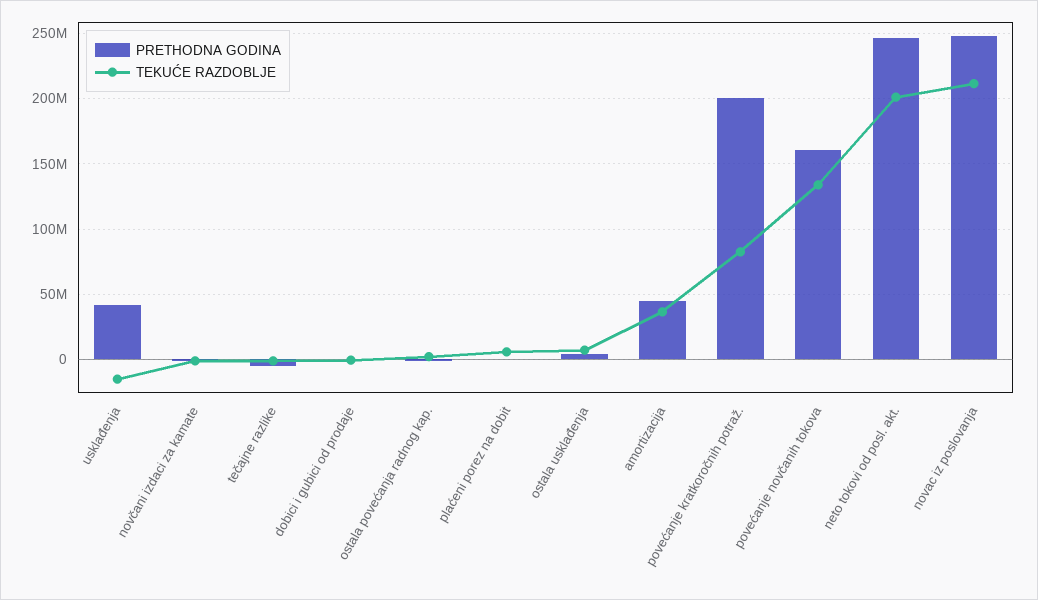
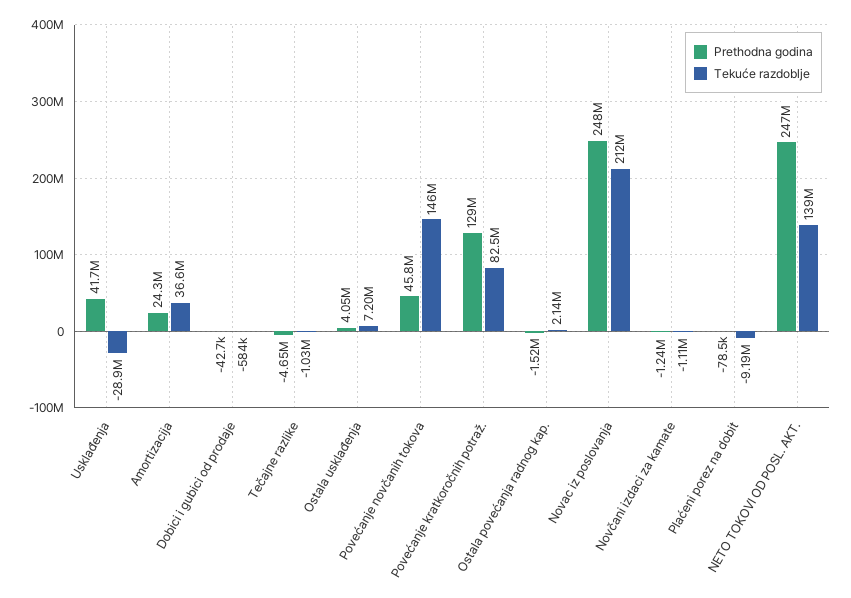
TEKUĆE RAZDOBLJE, usklađenja: -15000000 -> -28900000
TEKUĆE RAZDOBLJE, plaćeni porez na dobit: 5000000 -> -9190000
PRETHODNA GODINA, amortizacija: 45000000 -> 24300000
PRETHODNA GODINA, povećanje kratkoročnih potraž.: 200000000 -> 129000000
PRETHODNA GODINA, povećanje novčanih tokova: 160000000 -> 45800000
TEKUĆE RAZDOBLJE, povećanje novčanih tokova: 135000000 -> 146000000
TEKUĆE RAZDOBLJE, neto tokovi od posl. akt.: 200000000 -> 139000000

